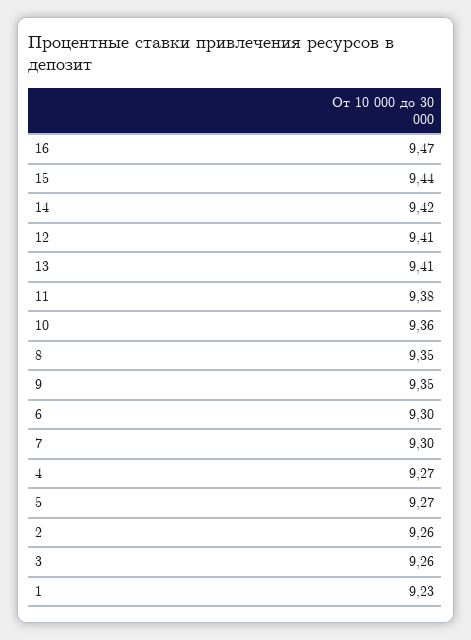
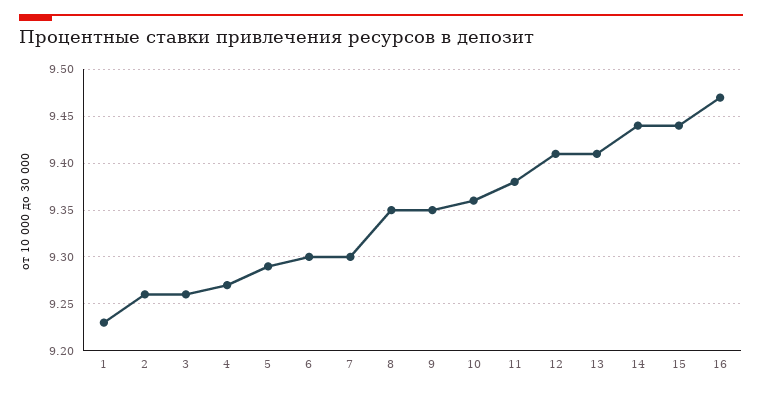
14: 9.42 -> 9.44
5: 9.27 -> 9.29

